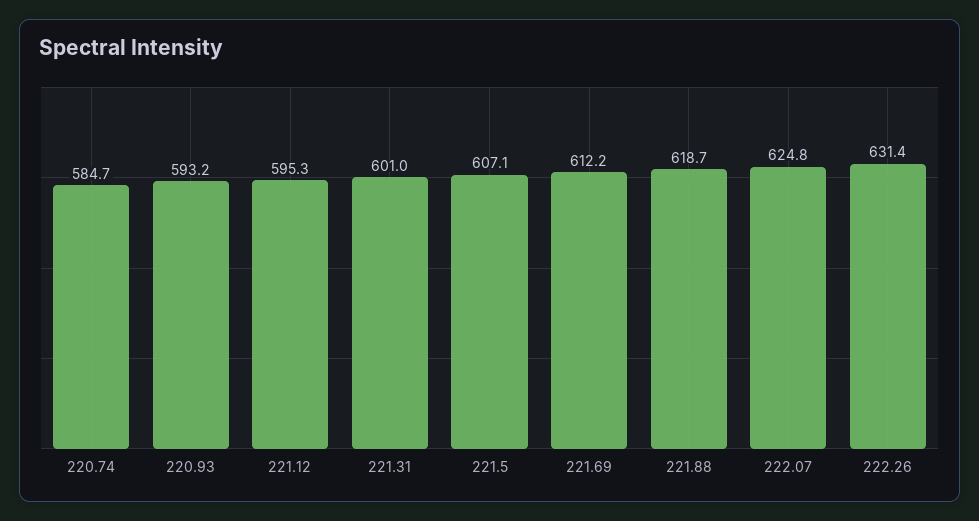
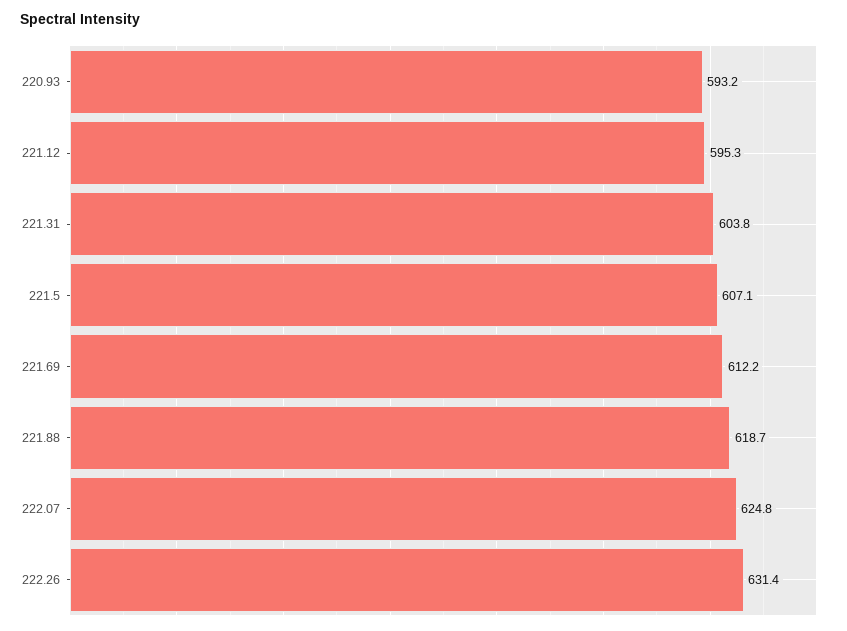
220.74: 584.7 -> none
221.31: 601 -> 603.8

